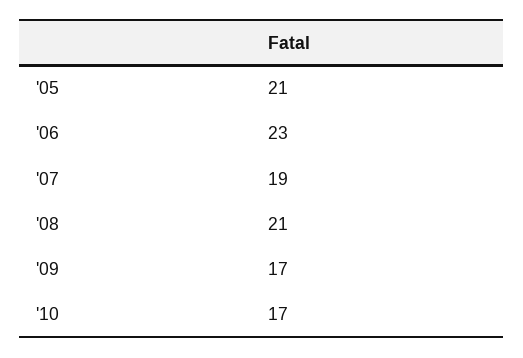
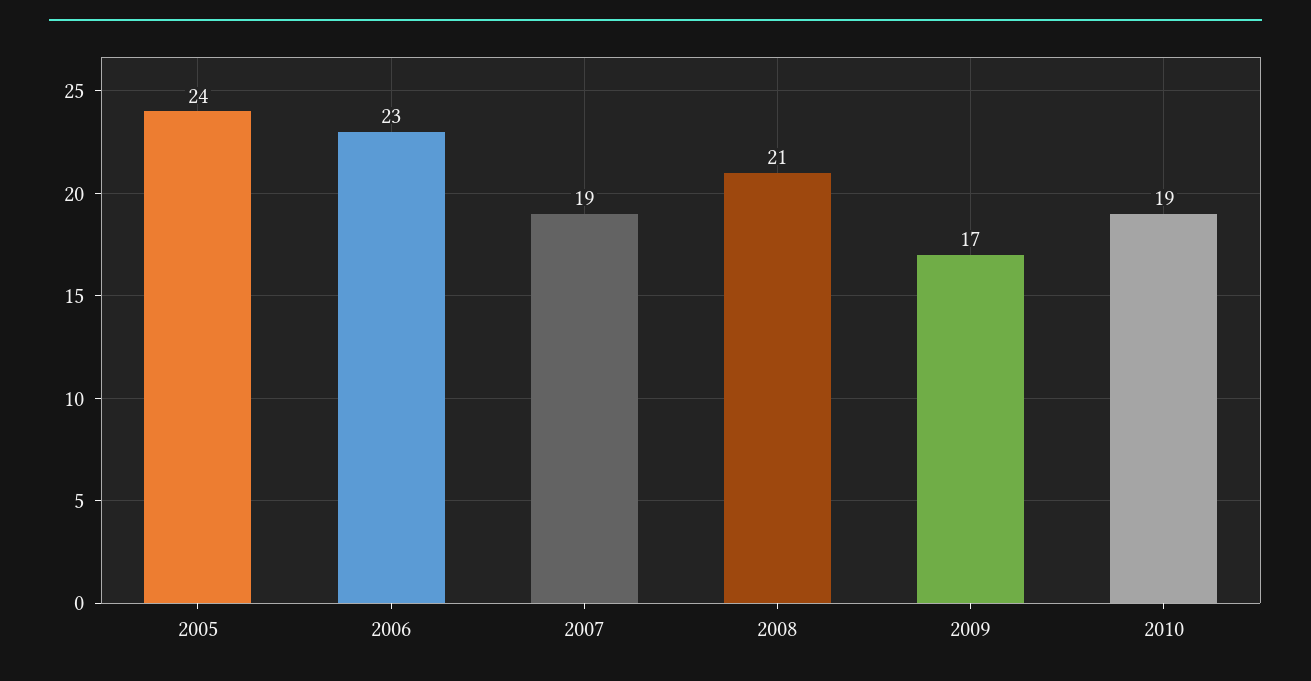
'05: 21 -> 24
'10: 17 -> 19

